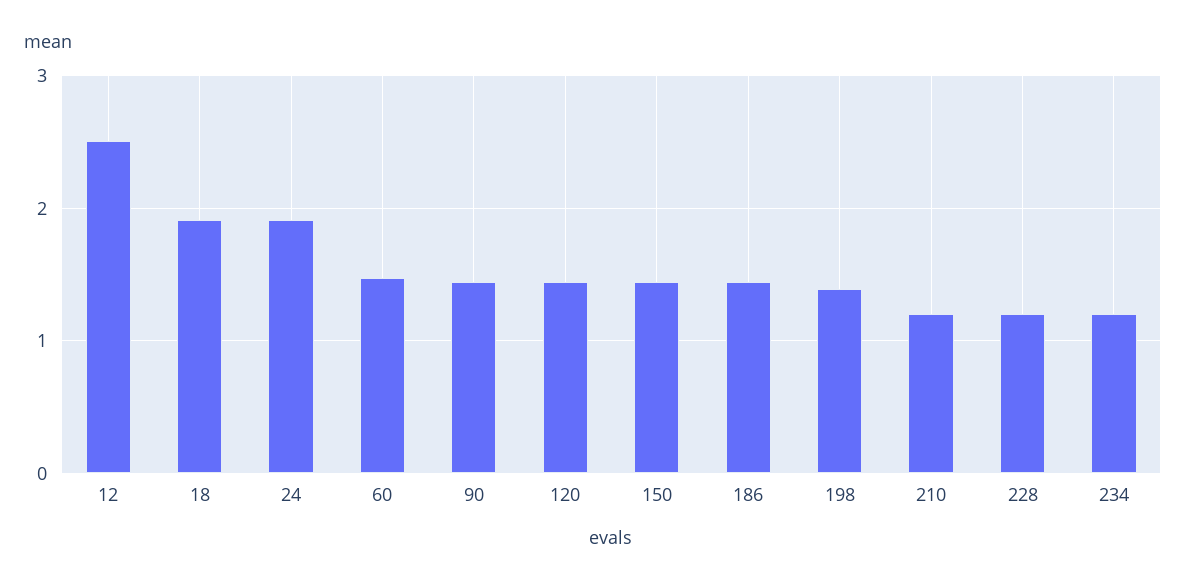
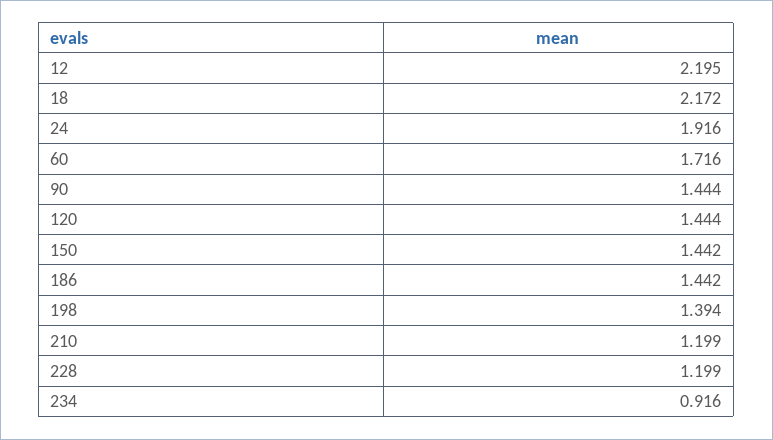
12: 2.5 -> 2.195
18: 1.9 -> 2.172
60: 1.5 -> 1.716
234: 1.2 -> 0.916

